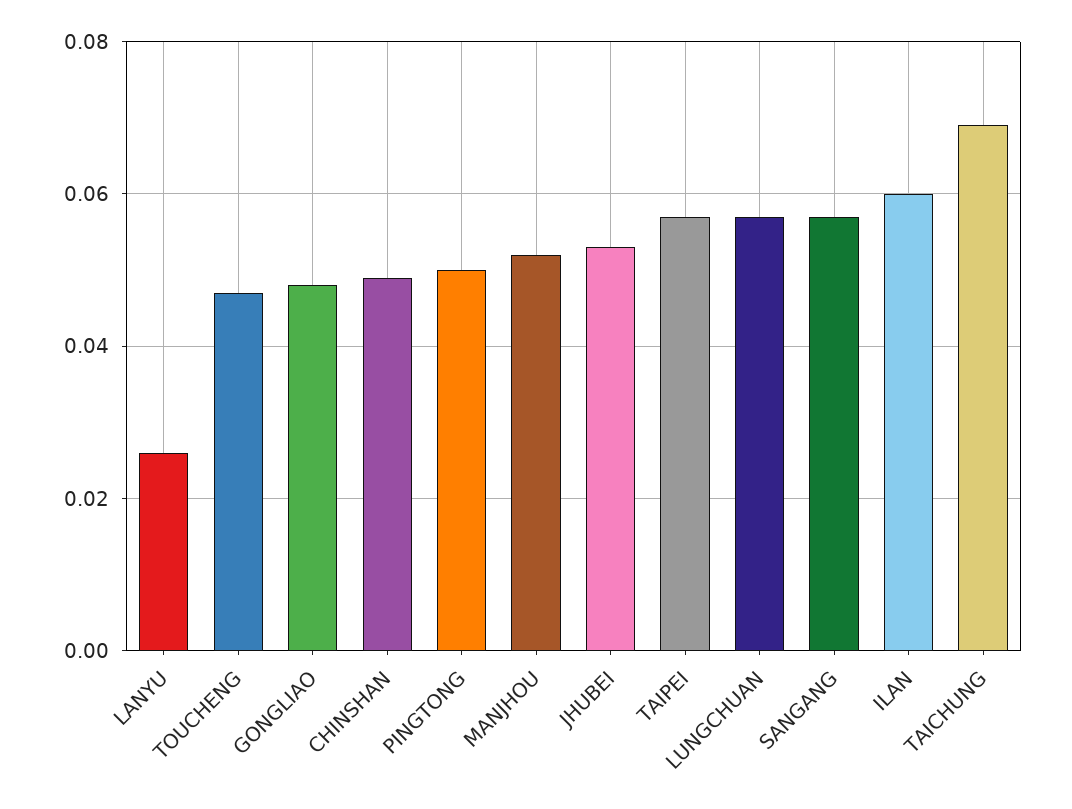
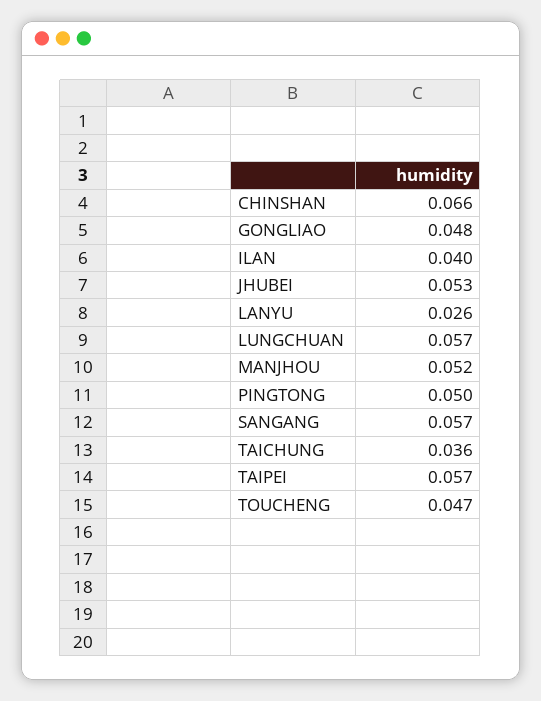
CHINSHAN: 0.05 -> 0.066
ILAN: 0.06 -> 0.04
TAICHUNG: 0.07 -> 0.036

